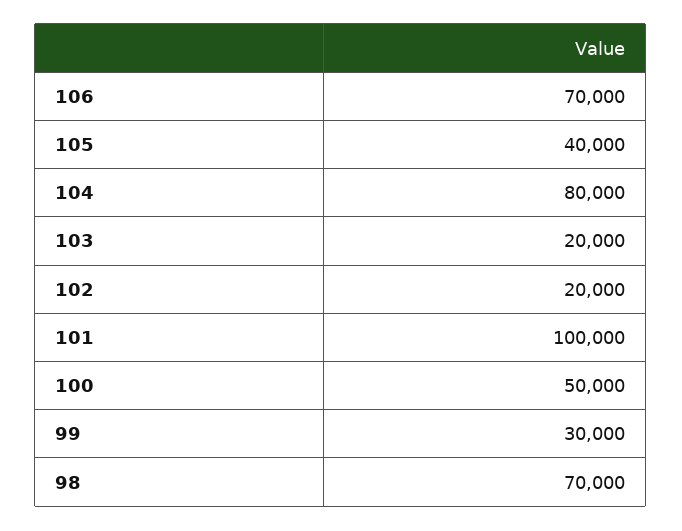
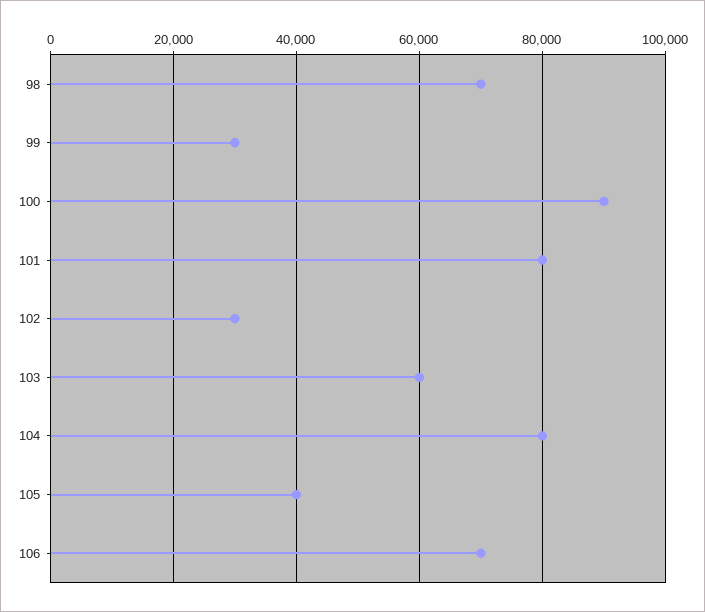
103: 20000 -> 60000
102: 20000 -> 30000
101: 100000 -> 80000
100: 50000 -> 90000

